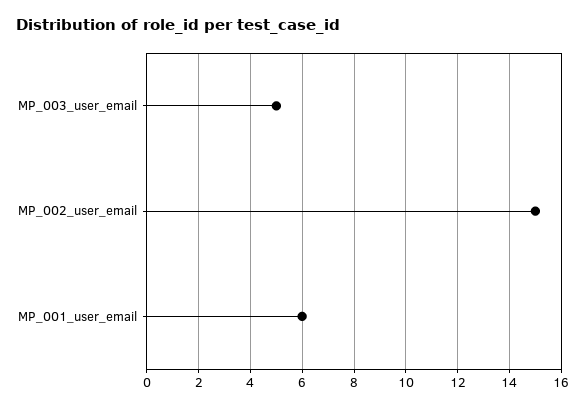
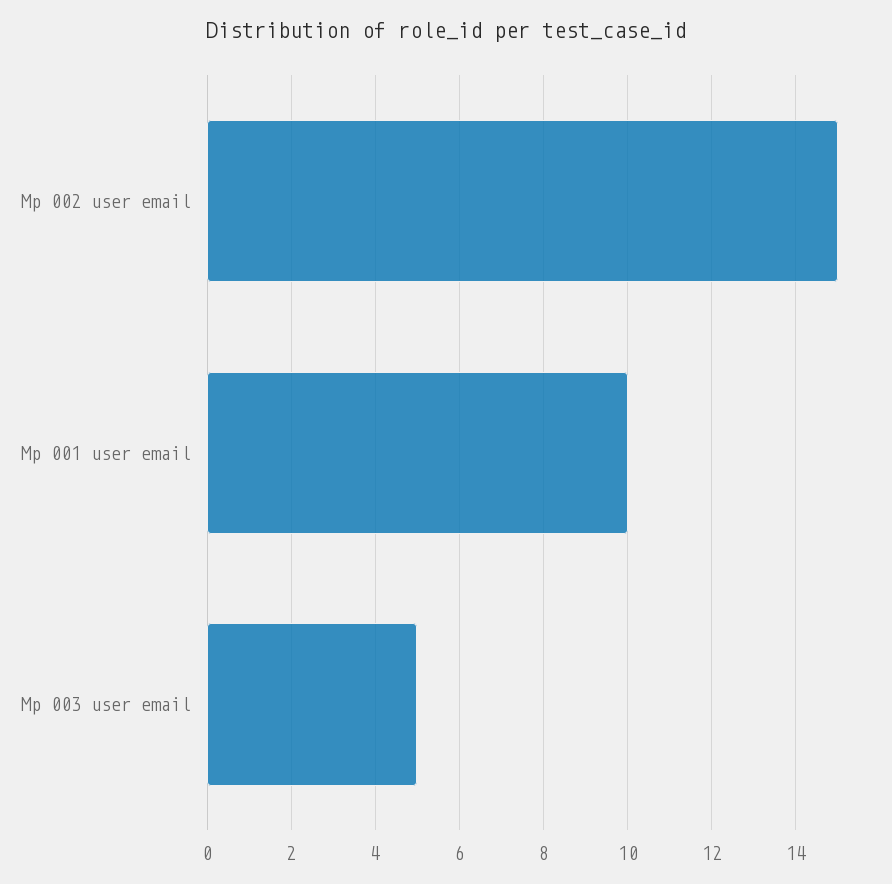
MP_001_user_email: 6 -> 10

